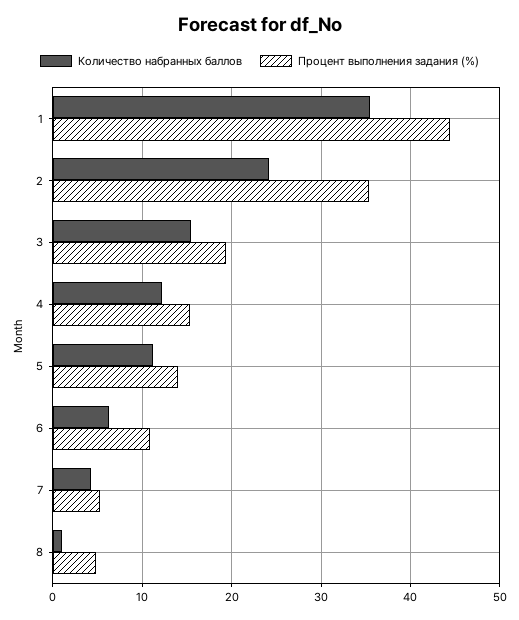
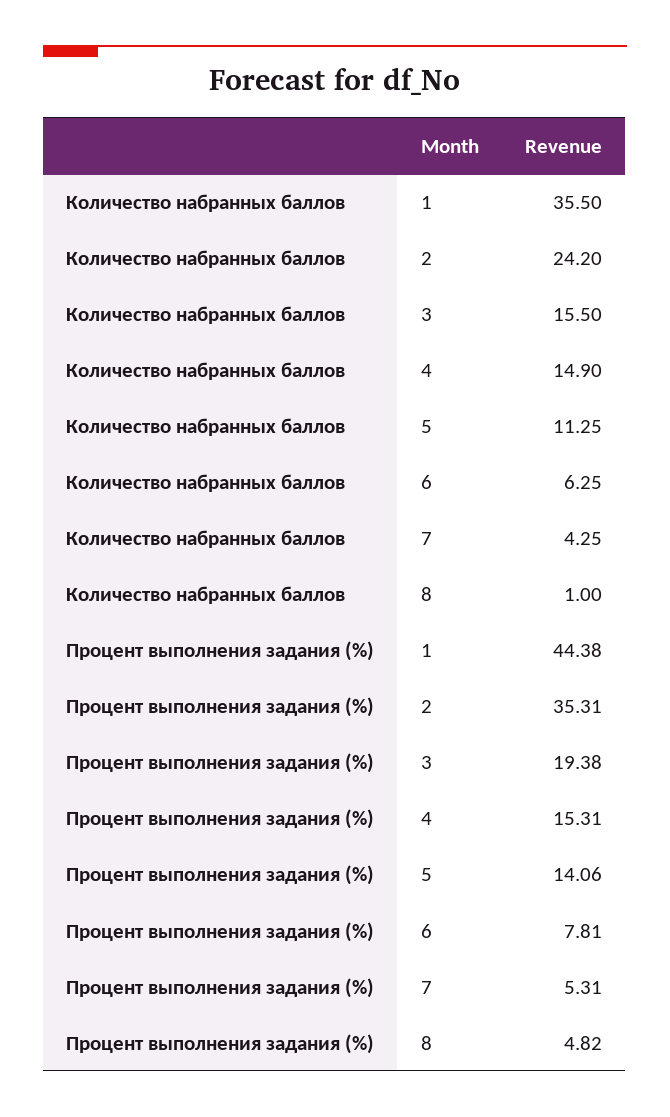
Количество набранных баллов, 4: 12 -> 14.9
Процент выполнения задания (%), 6: 11 -> 7.81

